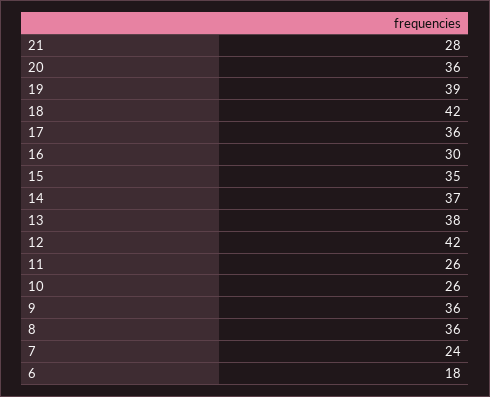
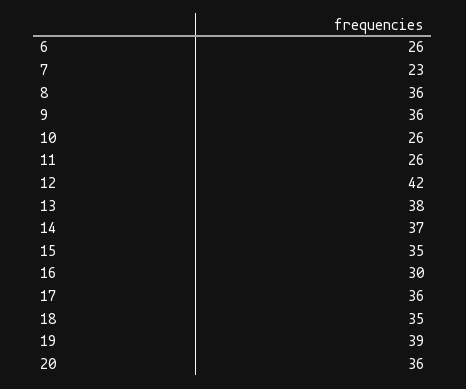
21: 28 -> none
18: 42 -> 35
7: 24 -> 23
6: 18 -> 26

